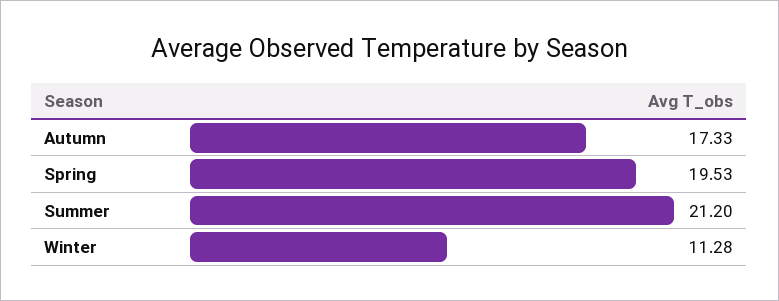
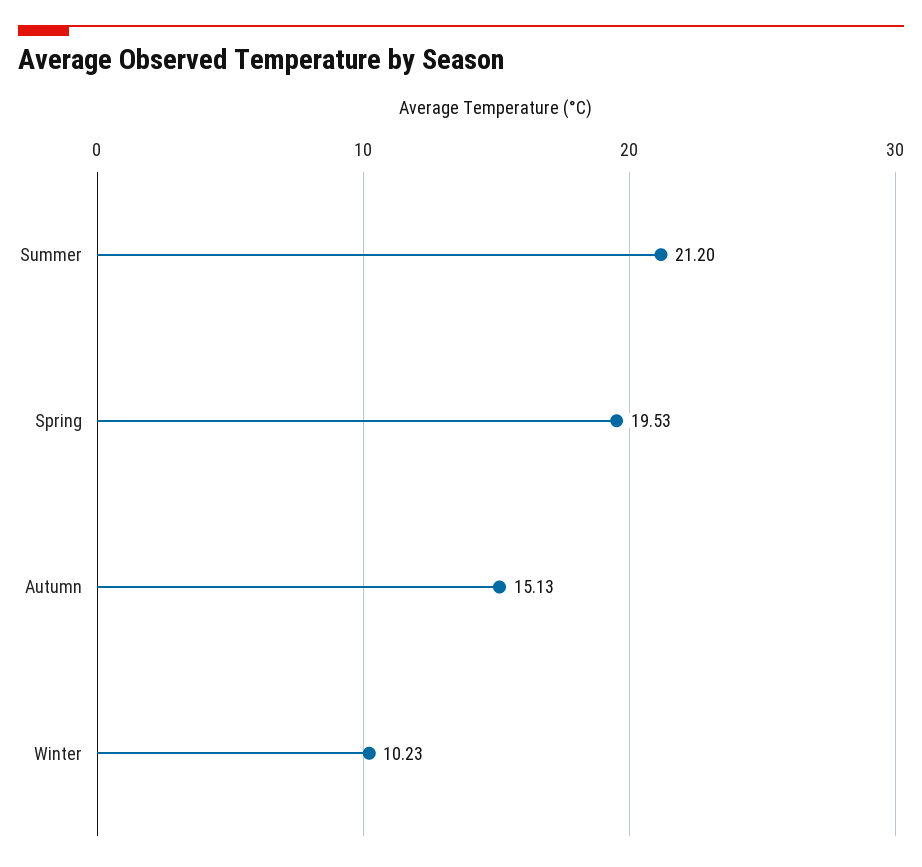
Autumn: 17.33 -> 15.13
Winter: 11.28 -> 10.23

